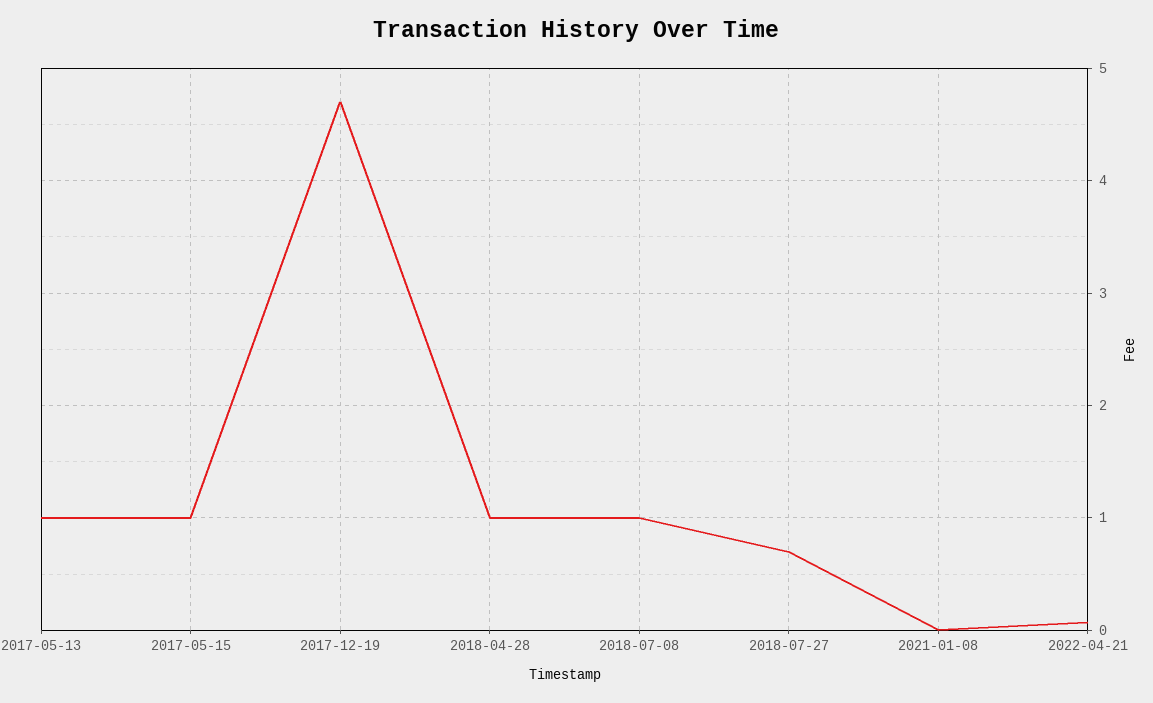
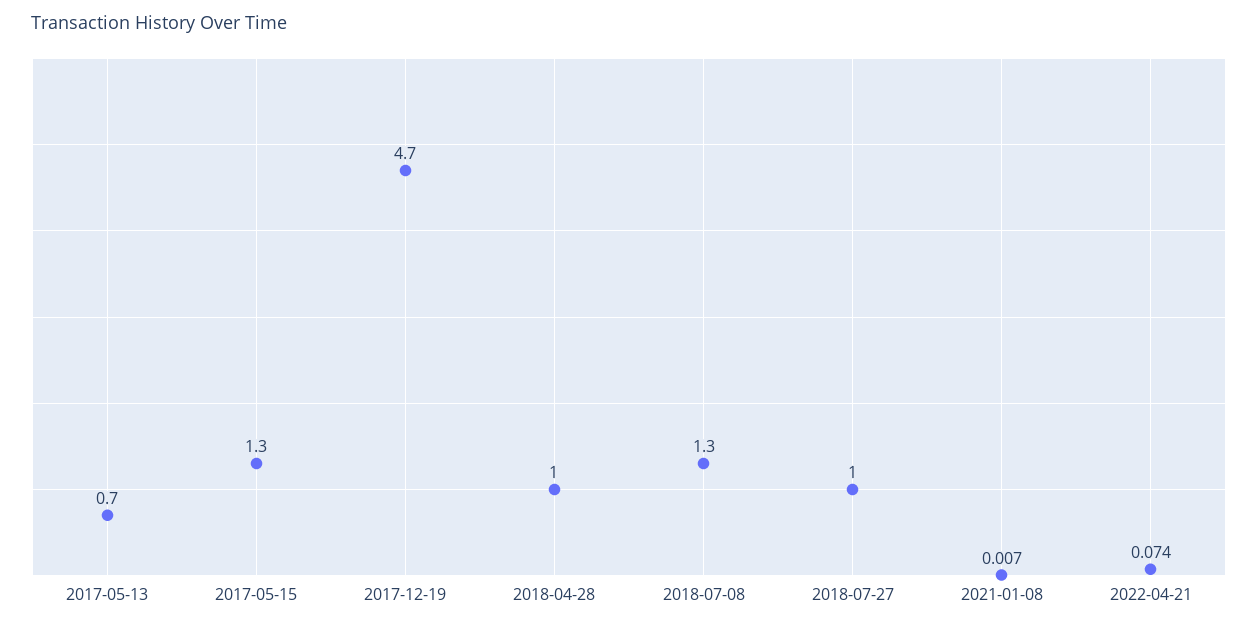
2017-05-13: 1 -> 0.7
2017-05-15: 1 -> 1.3
2018-07-08: 1 -> 1.3
2018-07-27: 0.7 -> 1

